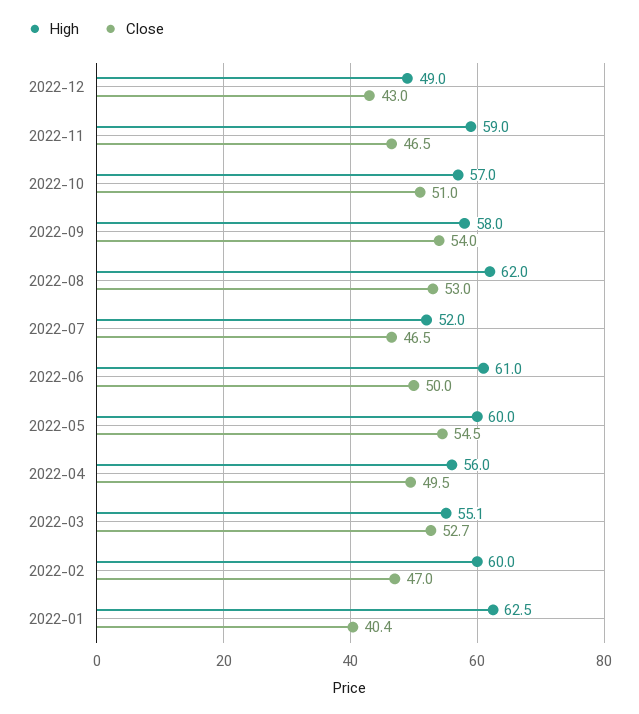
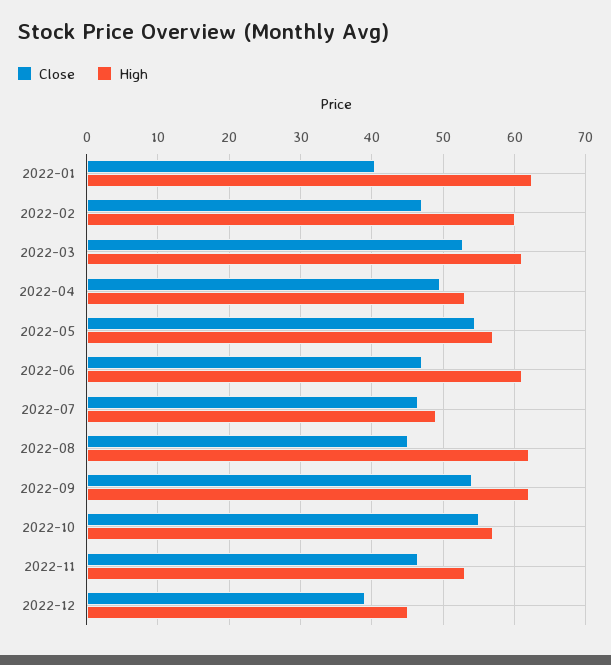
High, 2022-12: 49 -> 45
Close, 2022-12: 43 -> 39
High, 2022-11: 59 -> 53
Close, 2022-10: 51 -> 55
High, 2022-09: 58 -> 62
Close, 2022-08: 53 -> 45
High, 2022-07: 52 -> 49
Close, 2022-06: 50 -> 47
High, 2022-05: 60 -> 57
High, 2022-04: 56 -> 53
High, 2022-03: 55.1 -> 61

